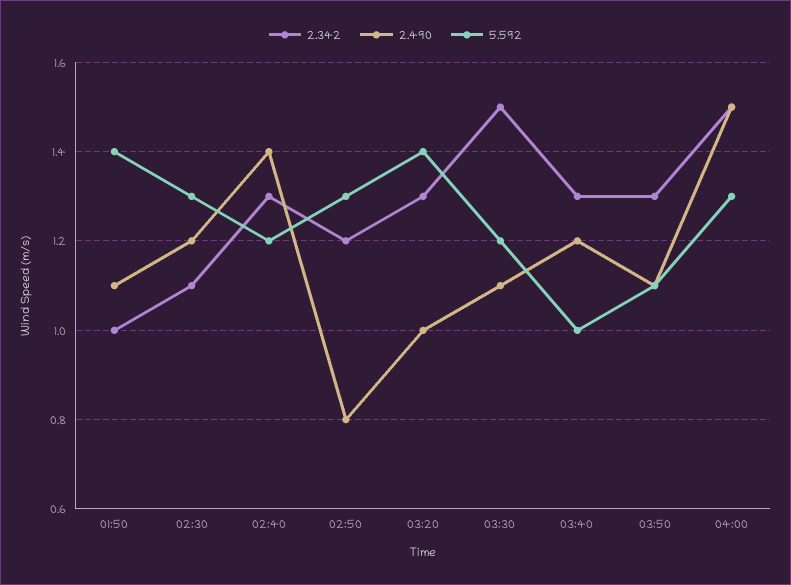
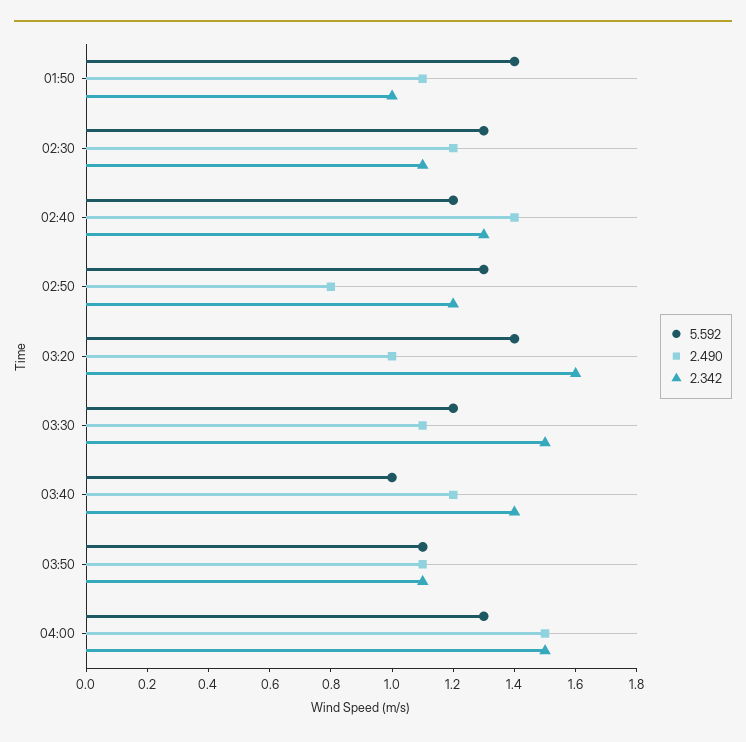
2.342, 03:20: 1.3 -> 1.6
2.342, 03:40: 1.3 -> 1.4
2.342, 03:50: 1.3 -> 1.1

